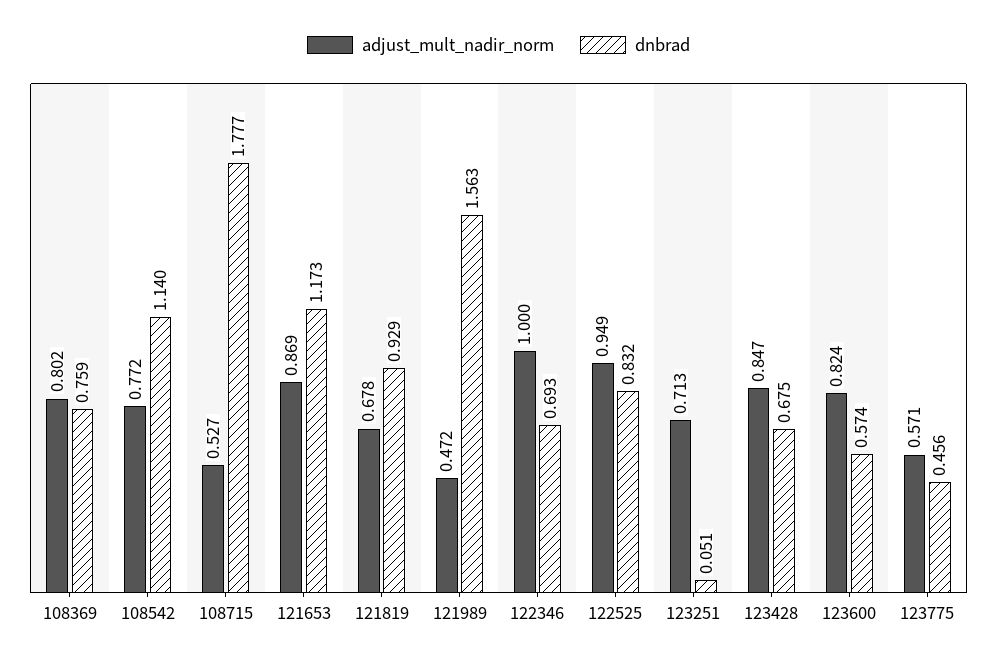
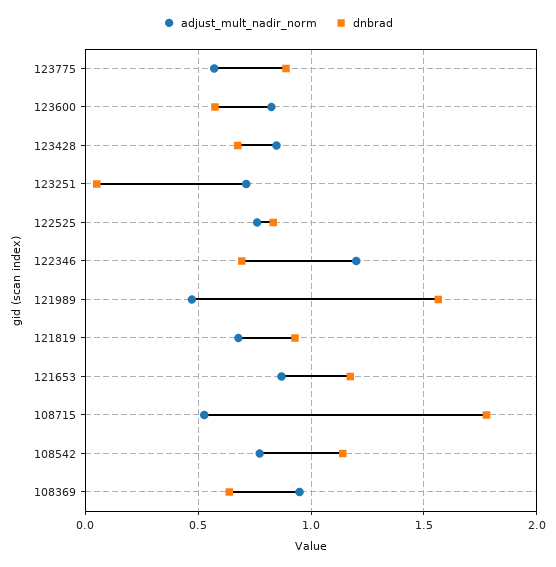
adjust_mult_nadir_norm, 108369: 0.802 -> 0.95
dnbrad, 108369: 0.759 -> 0.65
adjust_mult_nadir_norm, 122346: 1 -> 1.2
adjust_mult_nadir_norm, 122525: 0.949 -> 0.75
dnbrad, 123775: 0.456 -> 0.9

